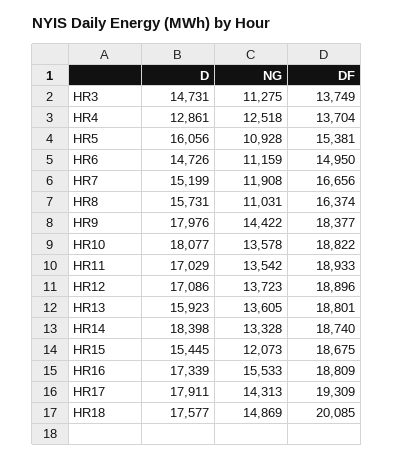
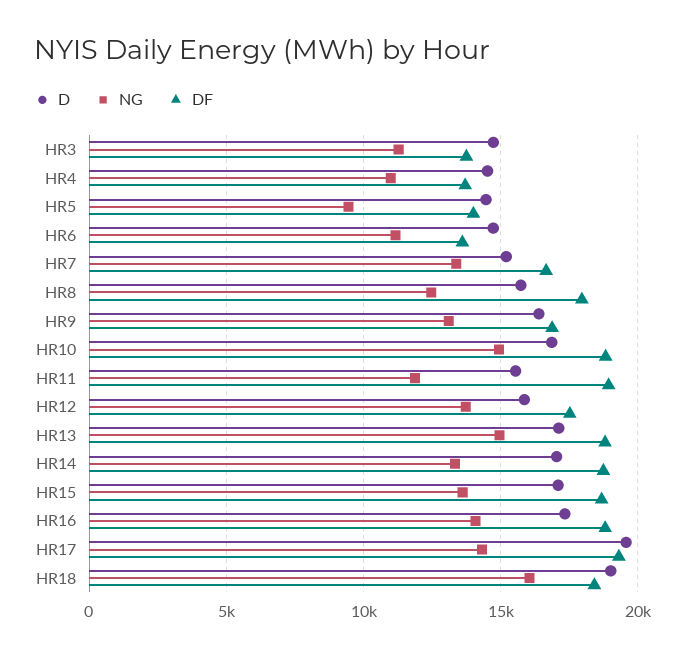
D, HR4: 12861 -> 14500
NG, HR4: 12518 -> 11000
D, HR5: 16056 -> 14500
NG, HR5: 10928 -> 9500
DF, HR5: 15381 -> 14000
DF, HR6: 14950 -> 13500
NG, HR7: 11908 -> 13500
NG, HR8: 11031 -> 12500
DF, HR8: 16374 -> 18000
D, HR9: 17976 -> 16500
NG, HR9: 14422 -> 13000
DF, HR9: 18377 -> 17000
D, HR10: 18077 -> 17000
NG, HR10: 13578 -> 15000
D, HR11: 17029 -> 15500
NG, HR11: 13542 -> 12000
D, HR12: 17086 -> 16000
DF, HR12: 18896 -> 17500
D, HR13: 15923 -> 17000
NG, HR13: 13605 -> 15000
D, HR14: 18398 -> 17000
D, HR15: 15445 -> 17000
NG, HR15: 12073 -> 13500
NG, HR16: 15533 -> 14000
D, HR17: 17911 -> 19500
D, HR18: 17577 -> 19000
NG, HR18: 14869 -> 16000
DF, HR18: 20085 -> 18500

